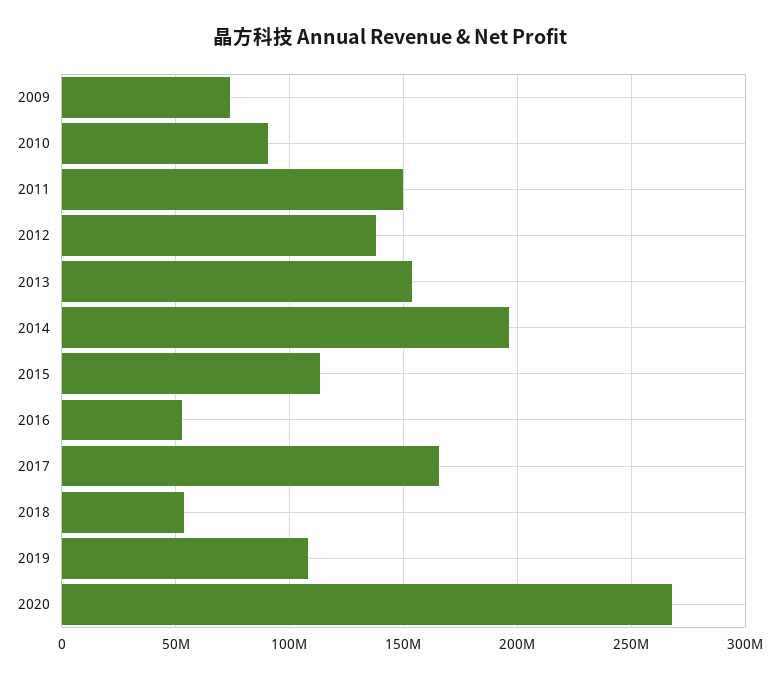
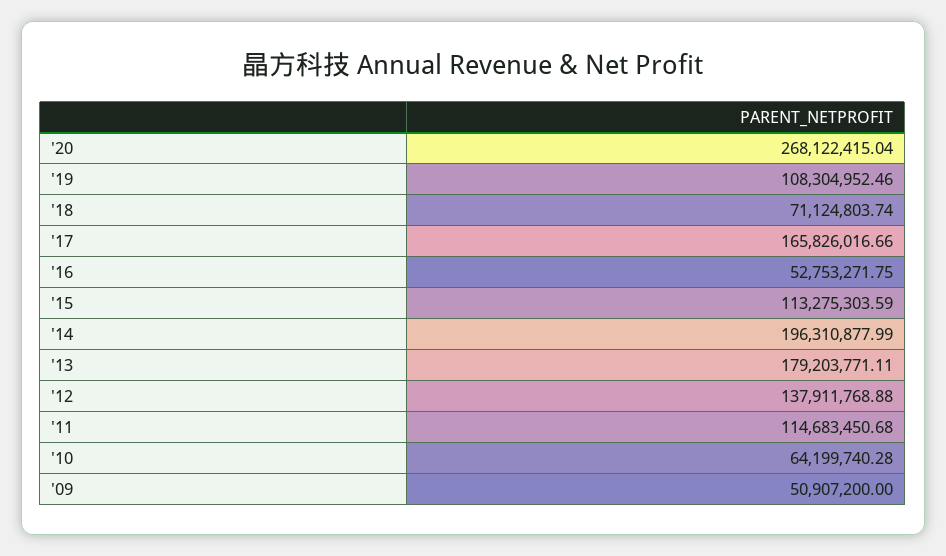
2009: 75000000 -> 50907200
2010: 90000000 -> 64199740.28
2011: 150000000 -> 114683450.68
2013: 155000000 -> 179203771.11
2018: 55000000 -> 71124803.74

